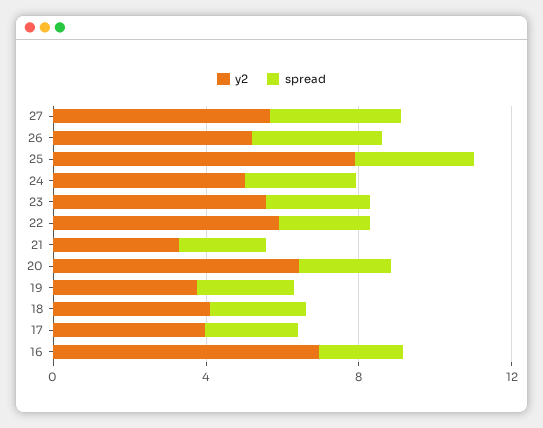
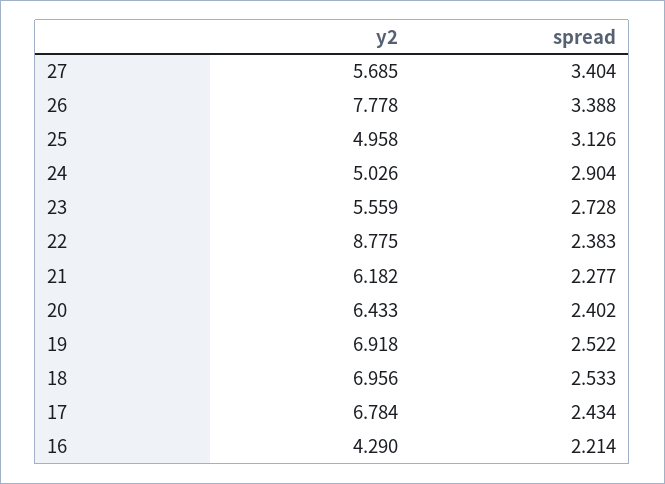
y2, 26: 5 -> 7.778
y2, 25: 8 -> 4.958
y2, 22: 6 -> 8.775
y2, 21: 3 -> 6.182
y2, 19: 4 -> 6.918
y2, 18: 4 -> 6.956
y2, 17: 4 -> 6.784
y2, 16: 7 -> 4.29

